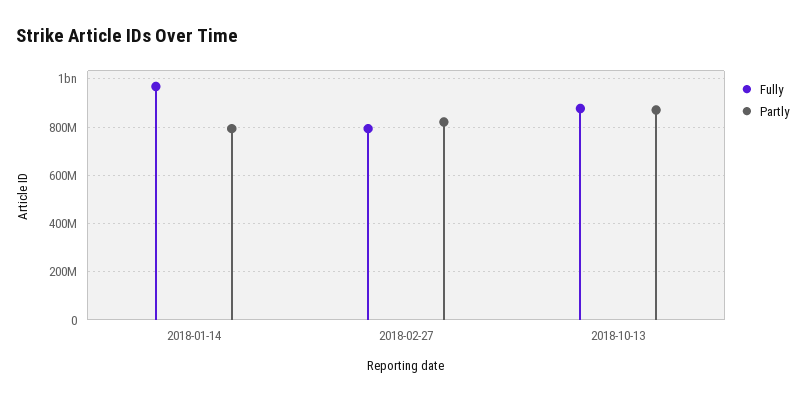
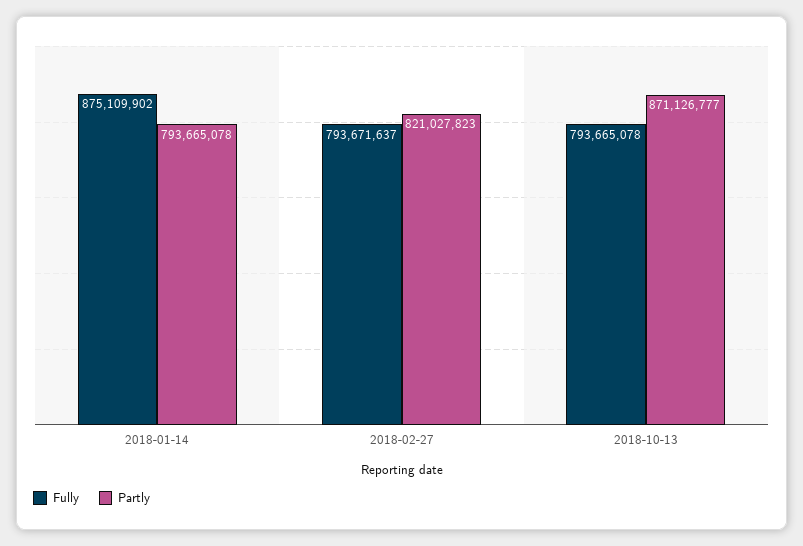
Fully, 2018-01-14: 975000000 -> 875109902
Fully, 2018-10-13: 875000000 -> 793665078

